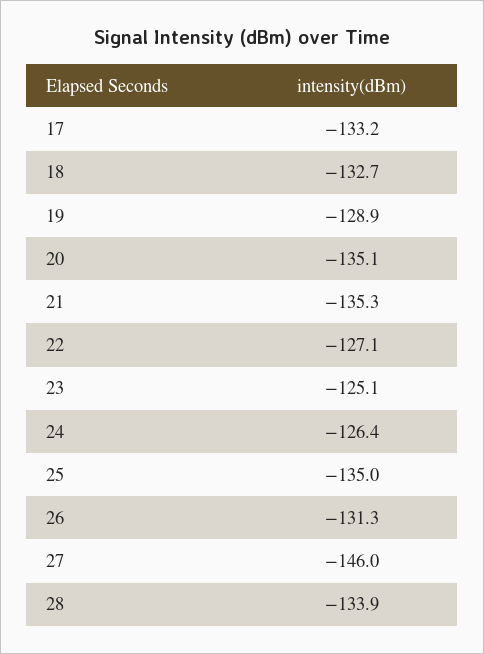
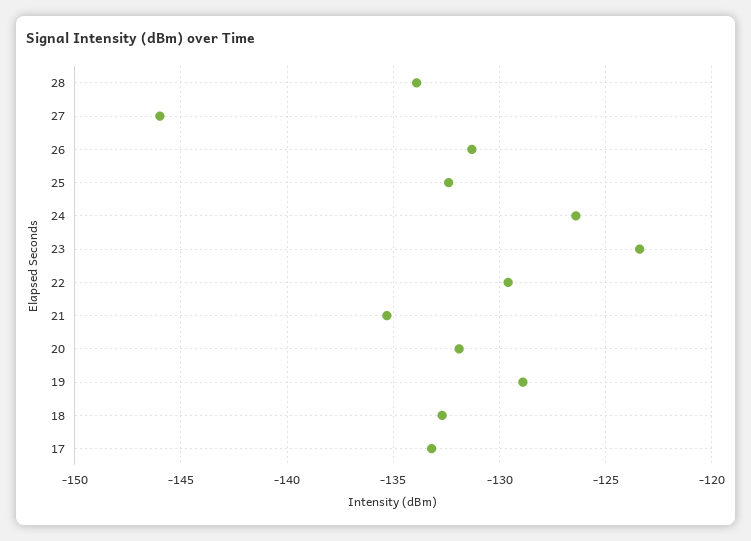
20: -135.1 -> -132
22: -127.1 -> -129.5
23: -125.1 -> -123.5
25: -135 -> -132.5

